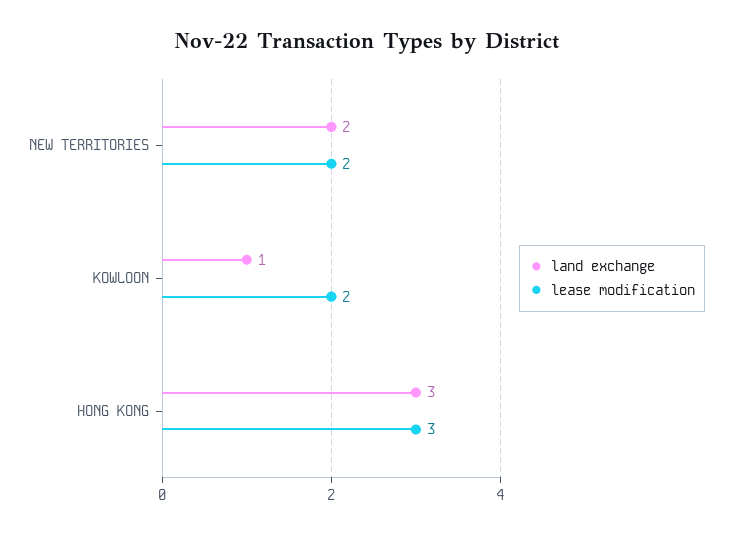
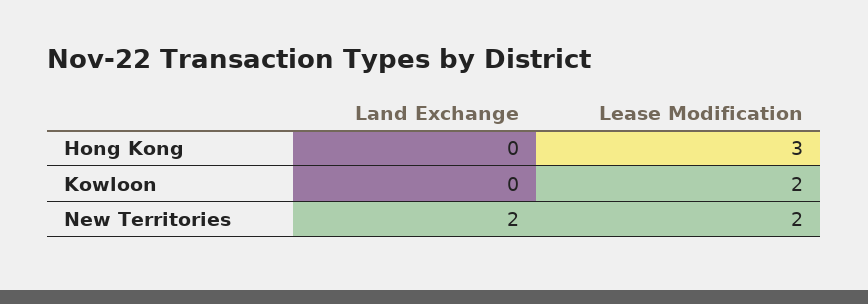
land exchange, KOWLOON: 1 -> 0
land exchange, HONG KONG: 3 -> 0

